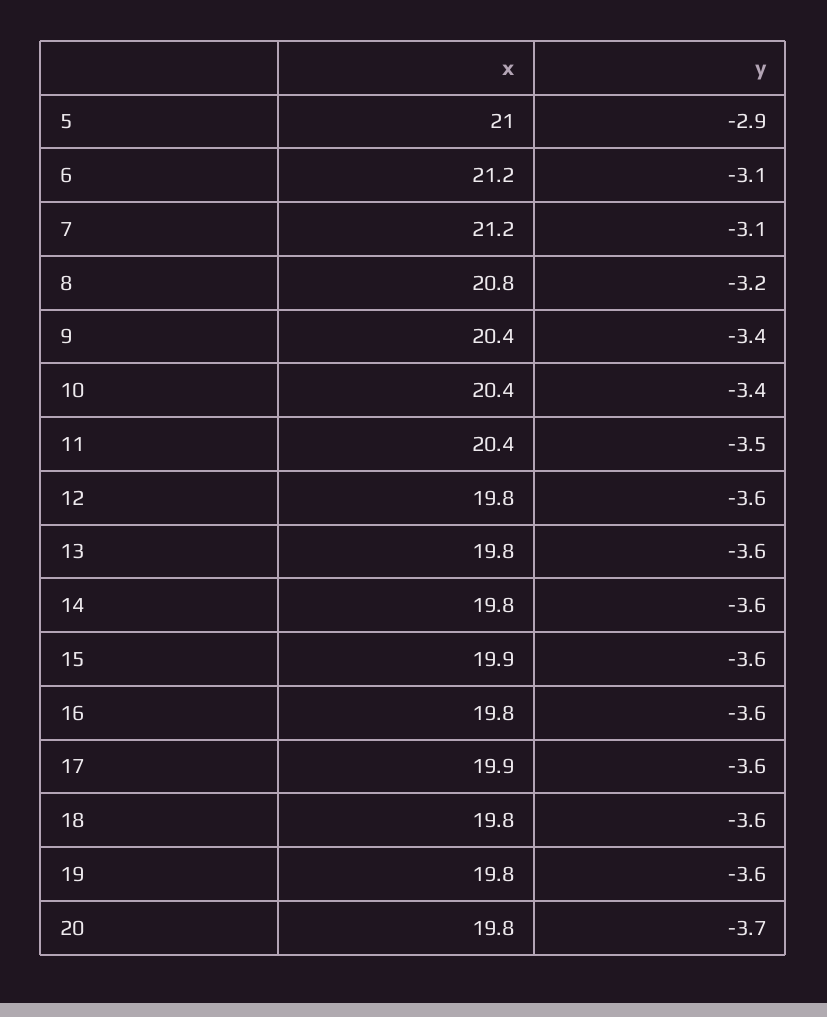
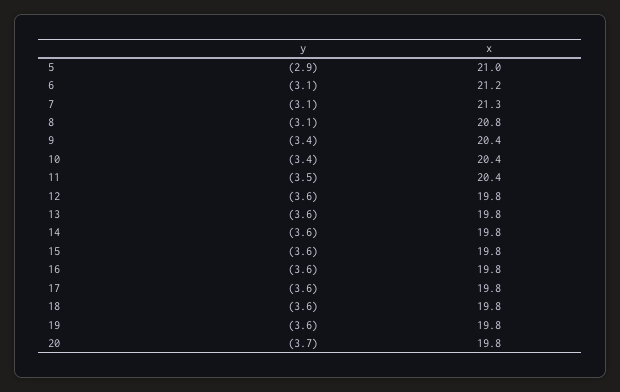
x, 7: 21.2 -> 21.3
y, 8: -3.2 -> -3.1
x, 15: 19.9 -> 19.8
x, 17: 19.9 -> 19.8

